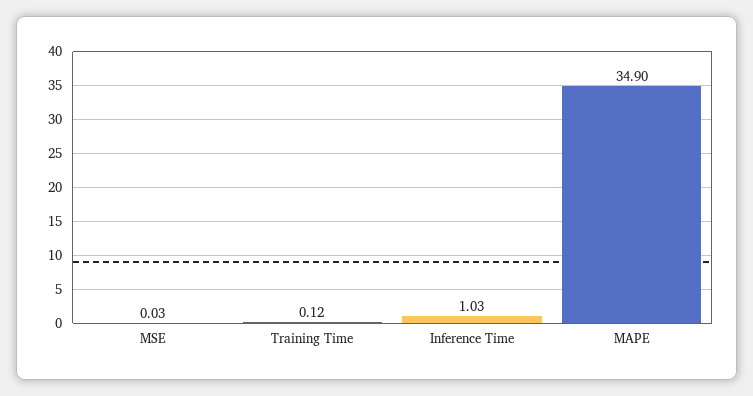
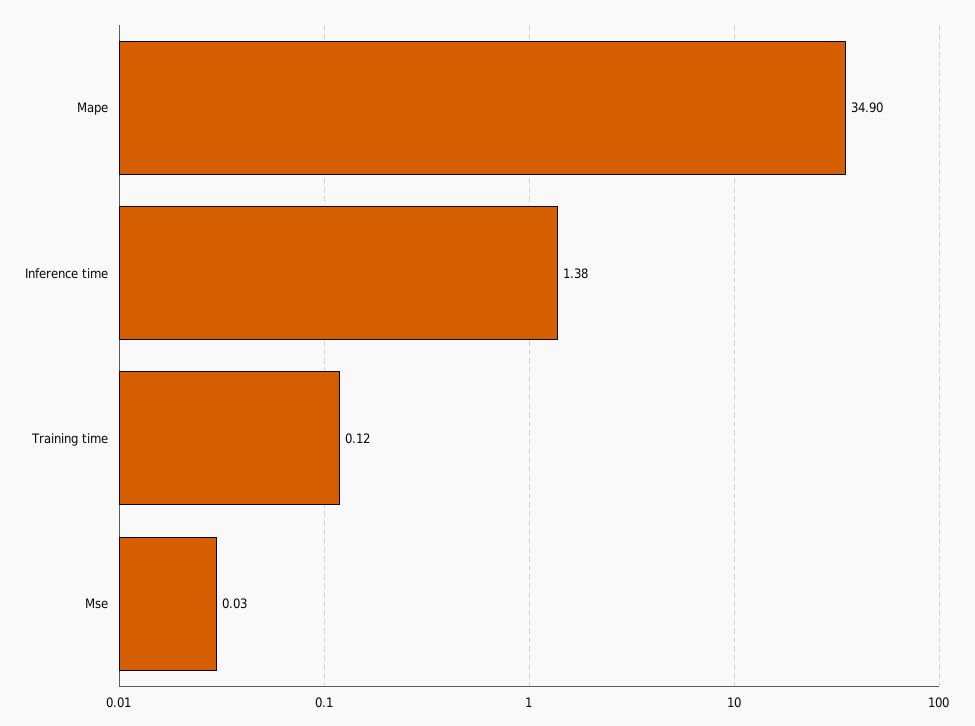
Inference Time: 1.03 -> 1.38

